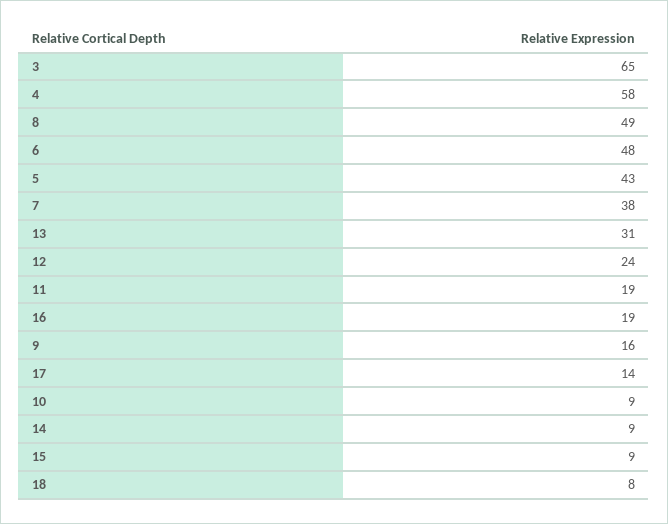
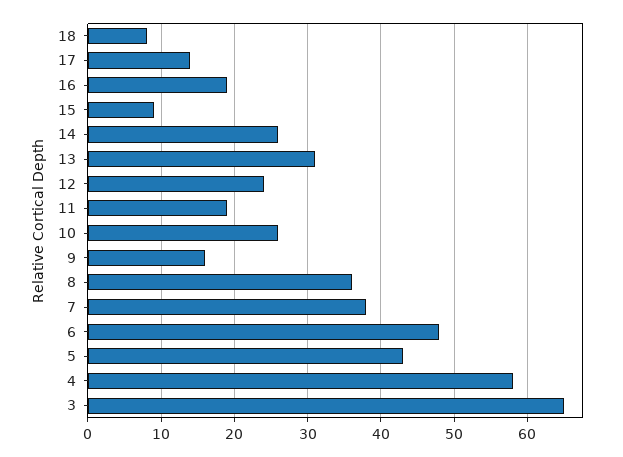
8: 49 -> 36
10: 9 -> 26
14: 9 -> 26

